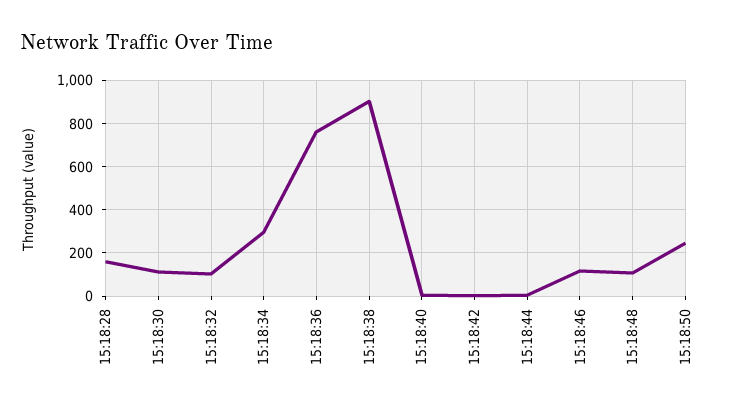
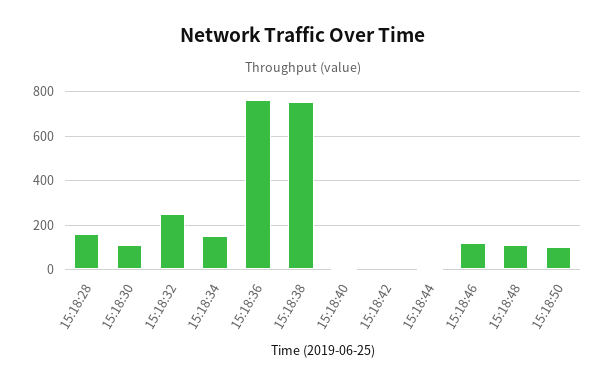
15:18:32: 100 -> 250
15:18:34: 300 -> 150
15:18:38: 900 -> 750
15:18:50: 250 -> 100

